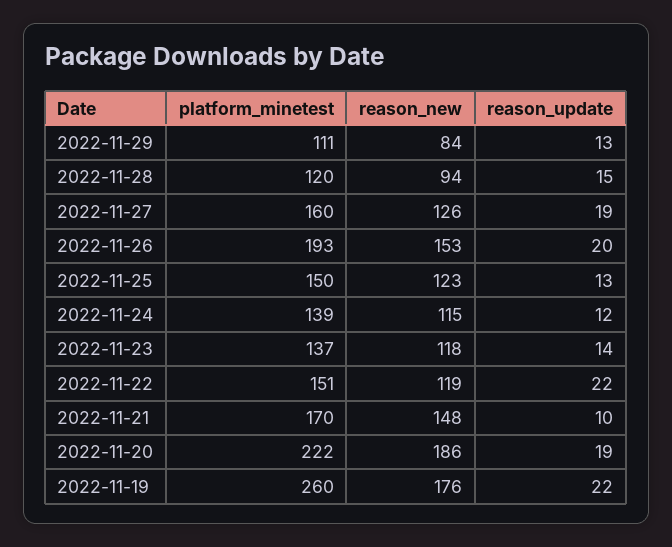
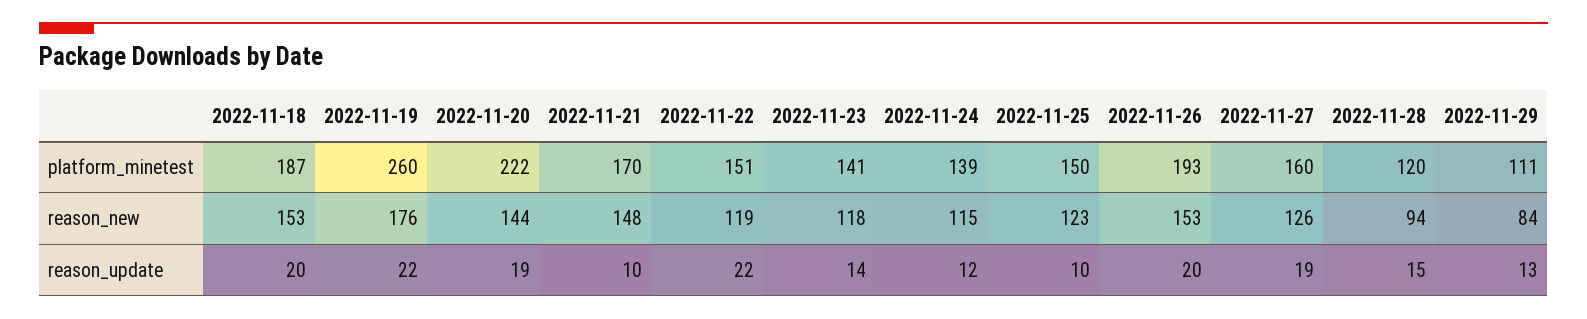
reason_update, 2022-11-25: 13 -> 10
platform_minetest, 2022-11-23: 137 -> 141
reason_new, 2022-11-20: 186 -> 144
platform_minetest, 2022-11-18: none -> 187
reason_new, 2022-11-18: none -> 153
reason_update, 2022-11-18: none -> 20

